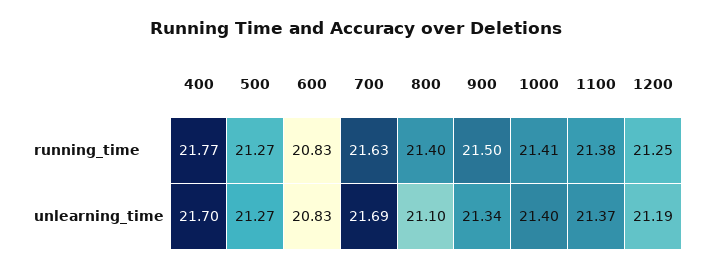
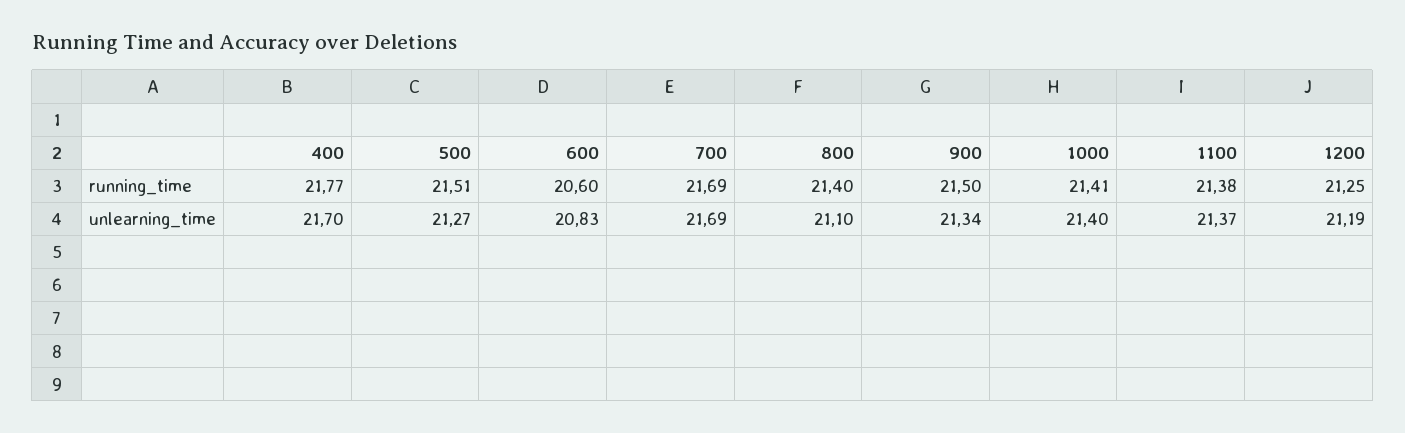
500, running_time: 21.27 -> 21.51
600, running_time: 20.83 -> 20.6
700, running_time: 21.63 -> 21.69

